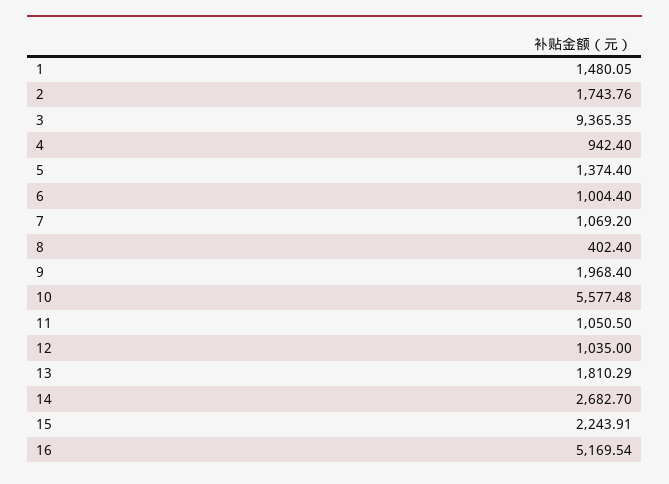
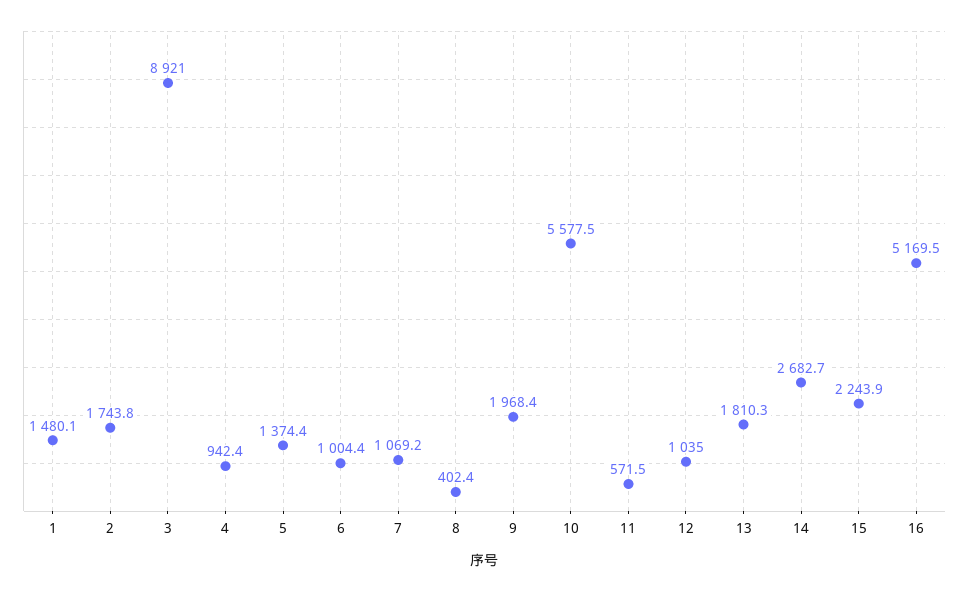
3: 9365.35 -> 8921
11: 1050.5 -> 571.5

